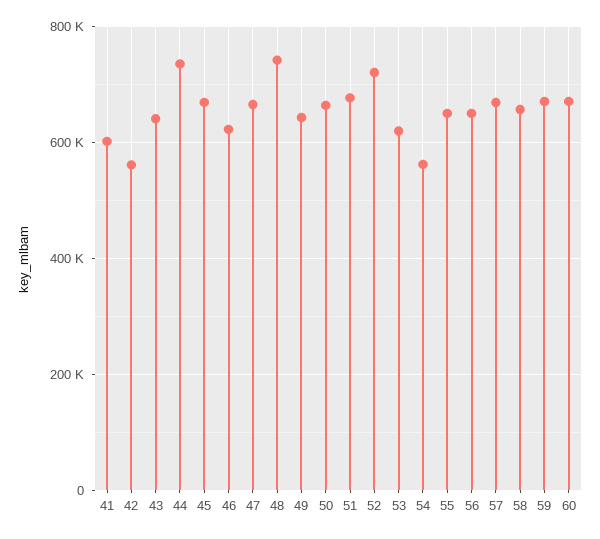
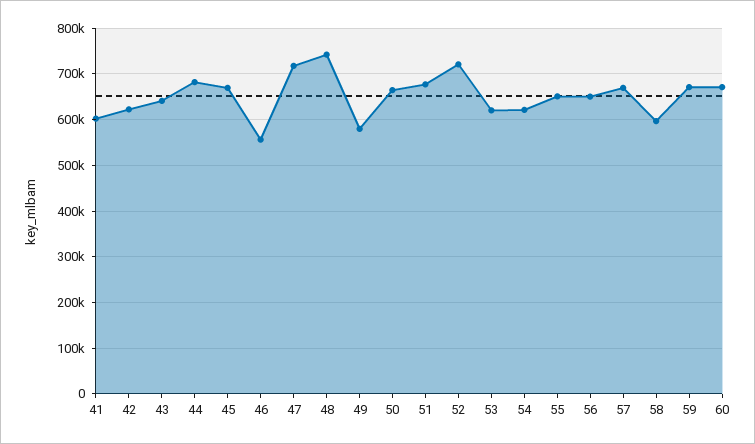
42: 560000 -> 620000
44: 740000 -> 680000
46: 620000 -> 560000
47: 660000 -> 720000
49: 640000 -> 580000
54: 560000 -> 620000
58: 660000 -> 600000

